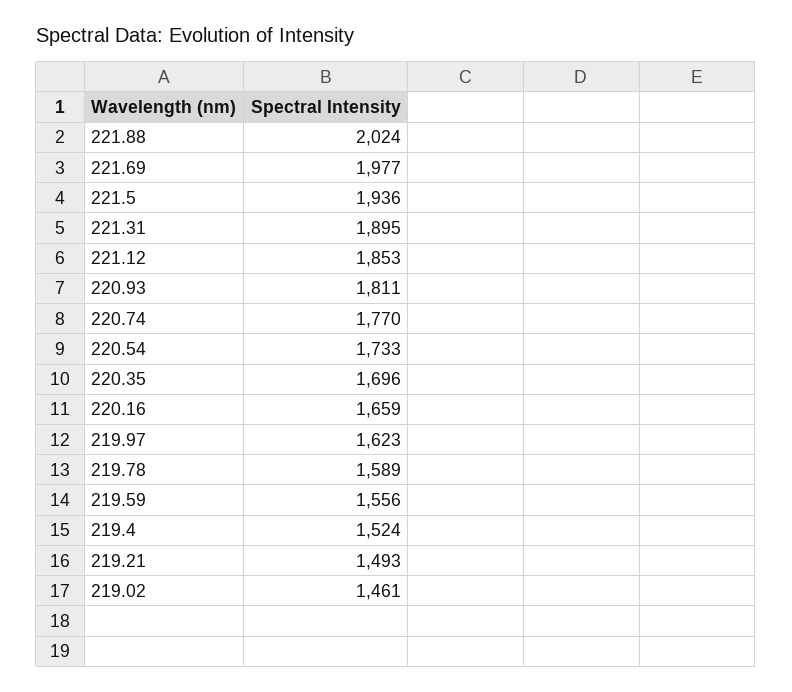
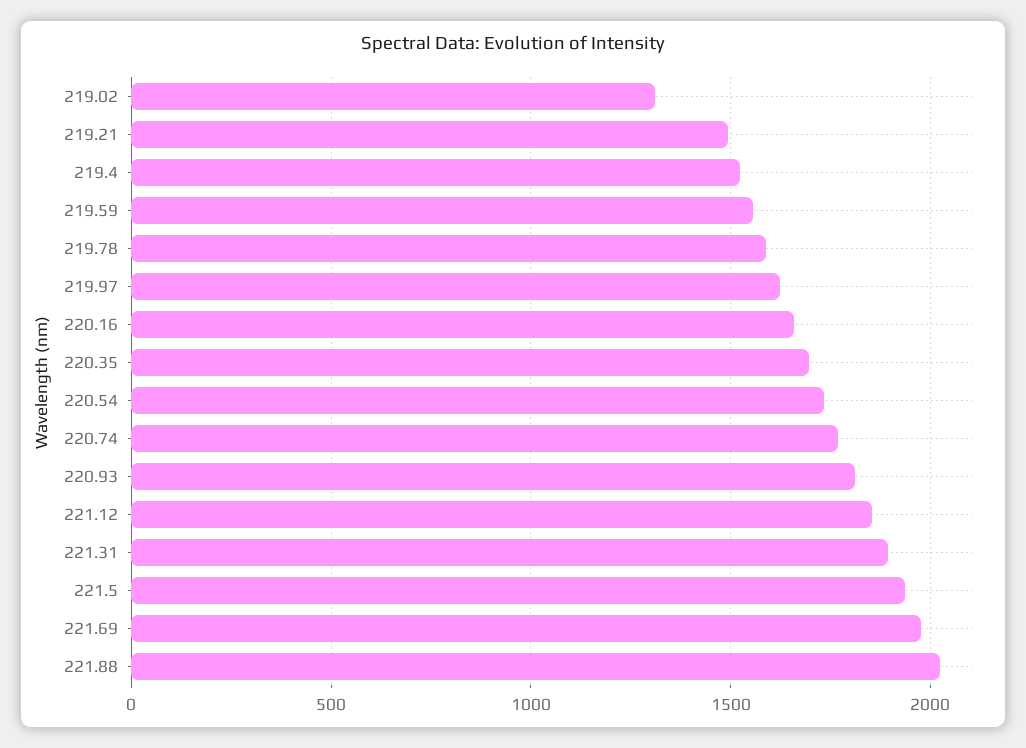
219.02: 1461 -> 1300

